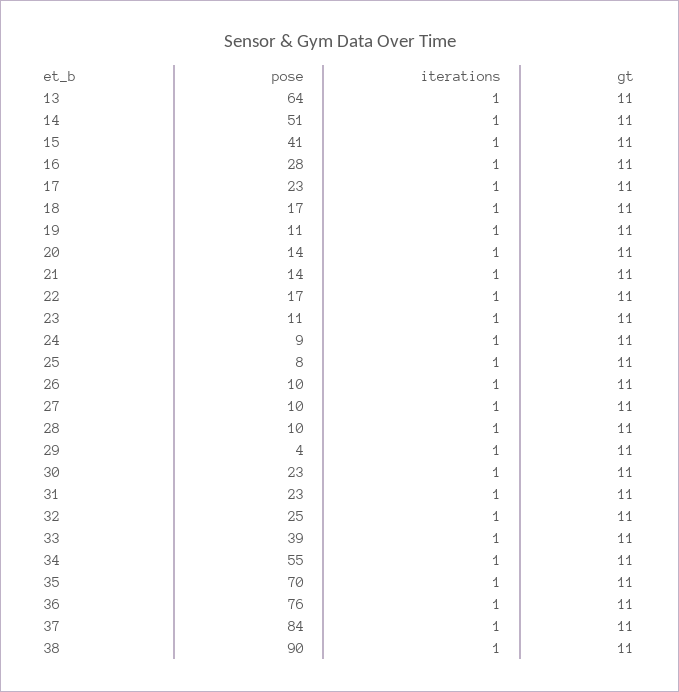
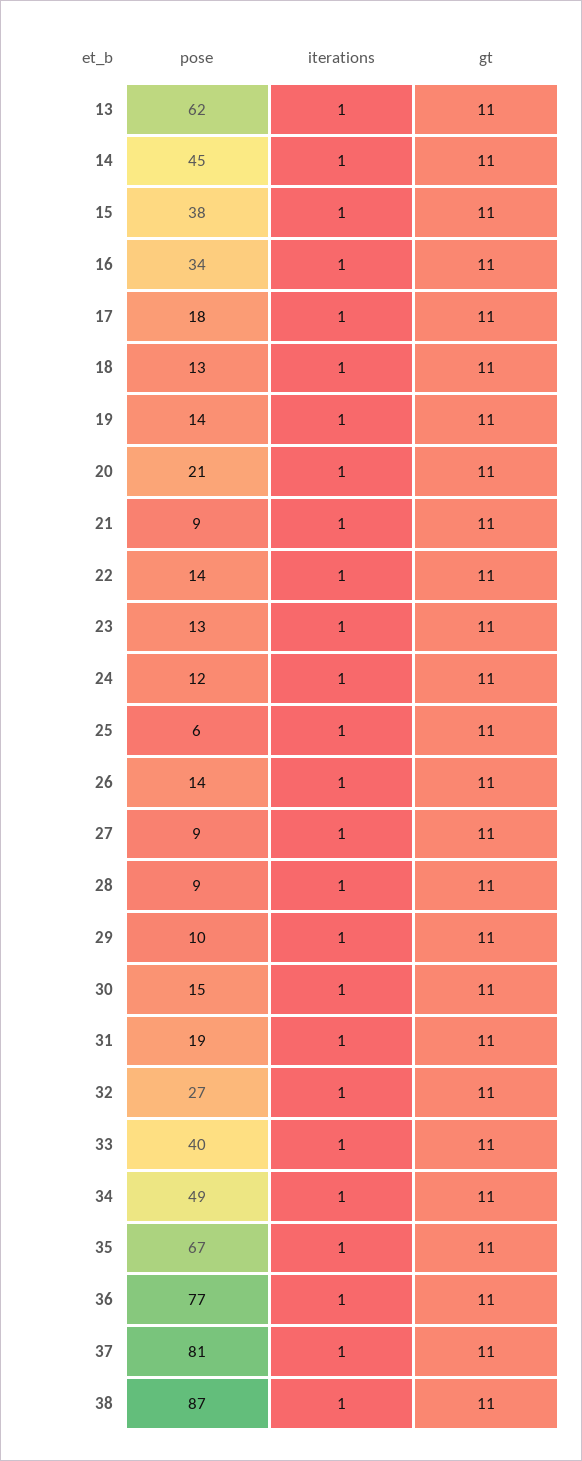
pose, 13: 64 -> 62
pose, 14: 51 -> 45
pose, 15: 41 -> 38
pose, 16: 28 -> 34
pose, 17: 23 -> 18
pose, 18: 17 -> 13
pose, 19: 11 -> 14
pose, 20: 14 -> 21
pose, 21: 14 -> 9
pose, 22: 17 -> 14
pose, 23: 11 -> 13
pose, 24: 9 -> 12
pose, 25: 8 -> 6
pose, 26: 10 -> 14
pose, 27: 10 -> 9
pose, 28: 10 -> 9
pose, 29: 4 -> 10
pose, 30: 23 -> 15
pose, 31: 23 -> 19
pose, 32: 25 -> 27
pose, 33: 39 -> 40
pose, 34: 55 -> 49
pose, 35: 70 -> 67
pose, 36: 76 -> 77
pose, 37: 84 -> 81
pose, 38: 90 -> 87

